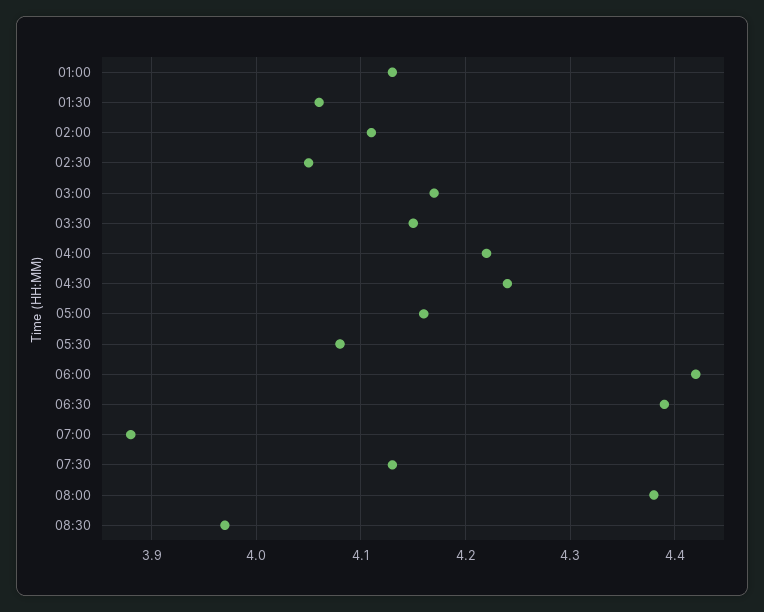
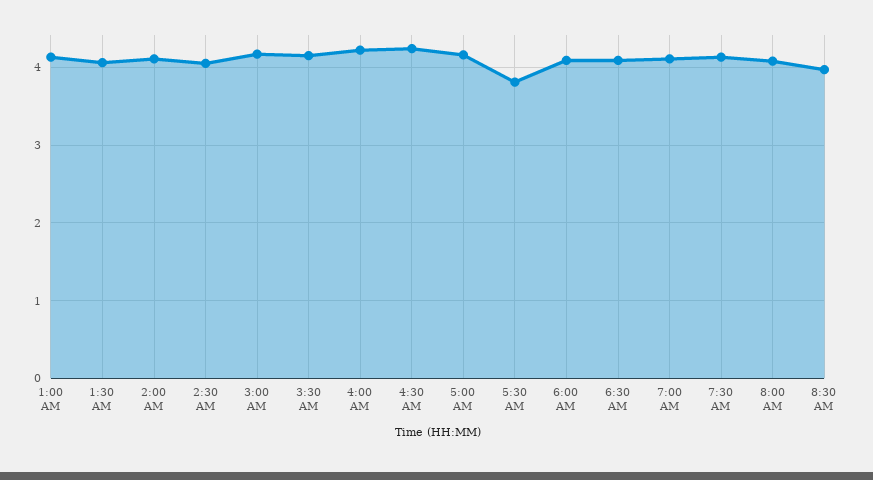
05:30: 4.08 -> 3.8
06:00: 4.42 -> 4.1
06:30: 4.39 -> 4.1
07:00: 3.88 -> 4.1
08:00: 4.38 -> 4.1

